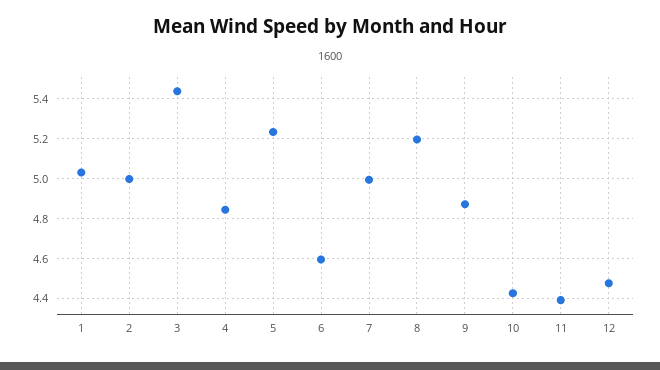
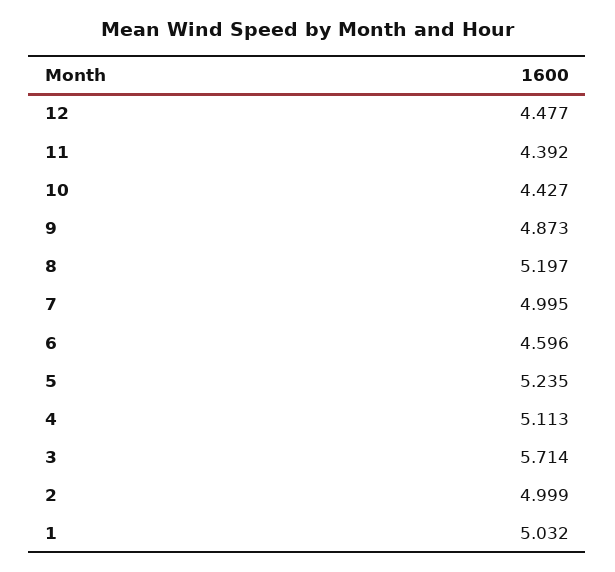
3: 5.45 -> 5.714
4: 4.85 -> 5.113

